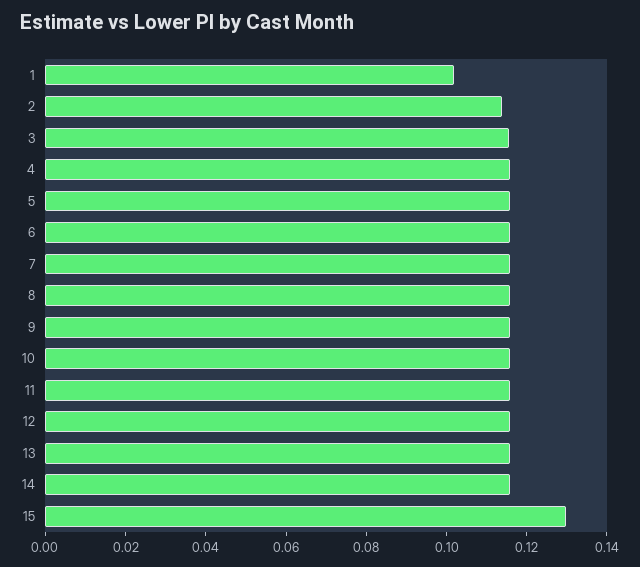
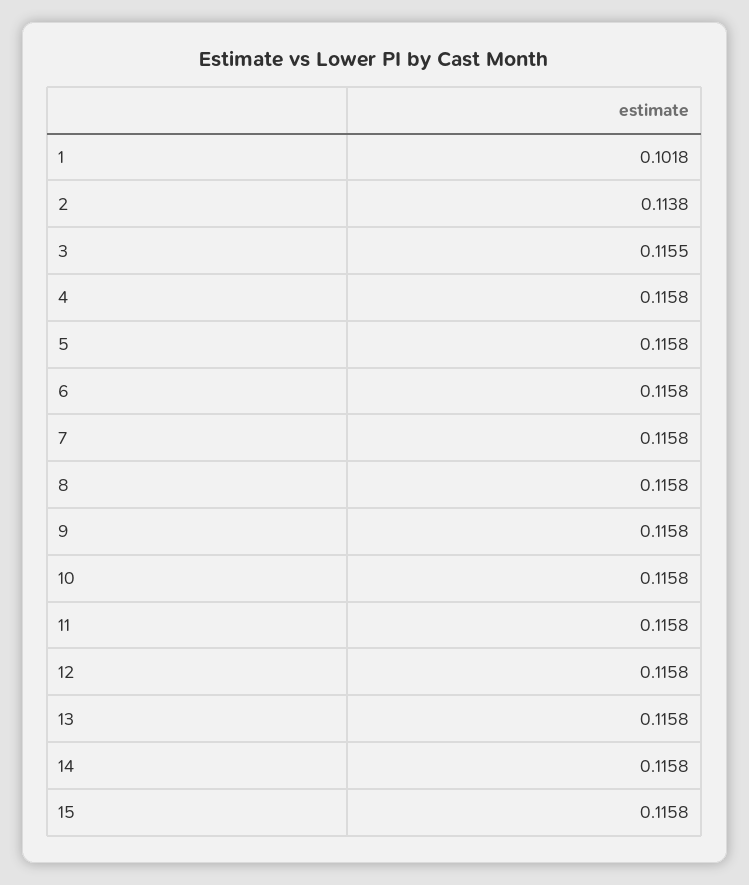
15: 0.13 -> 0.1158

